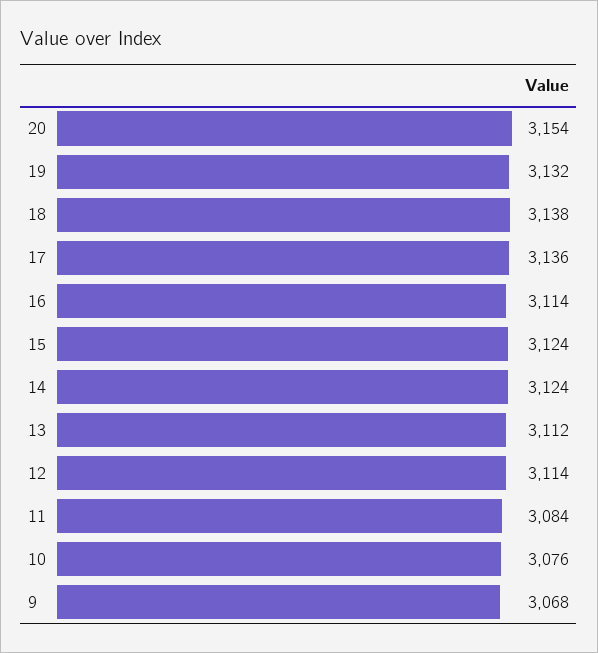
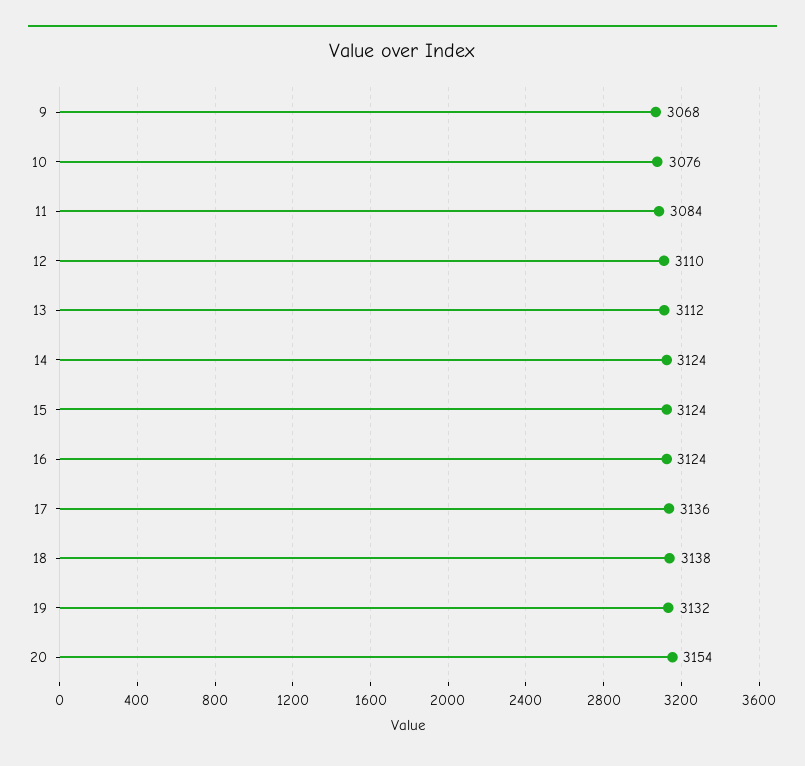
16: 3114 -> 3124
12: 3114 -> 3110

